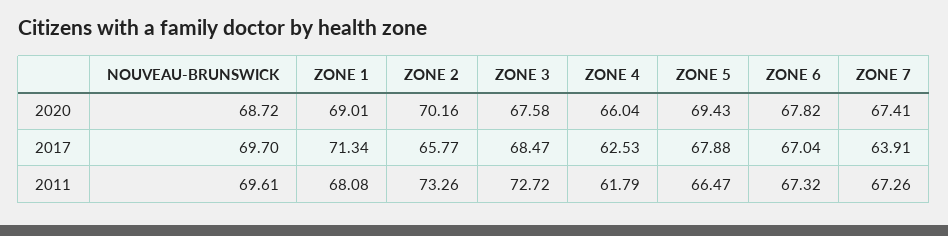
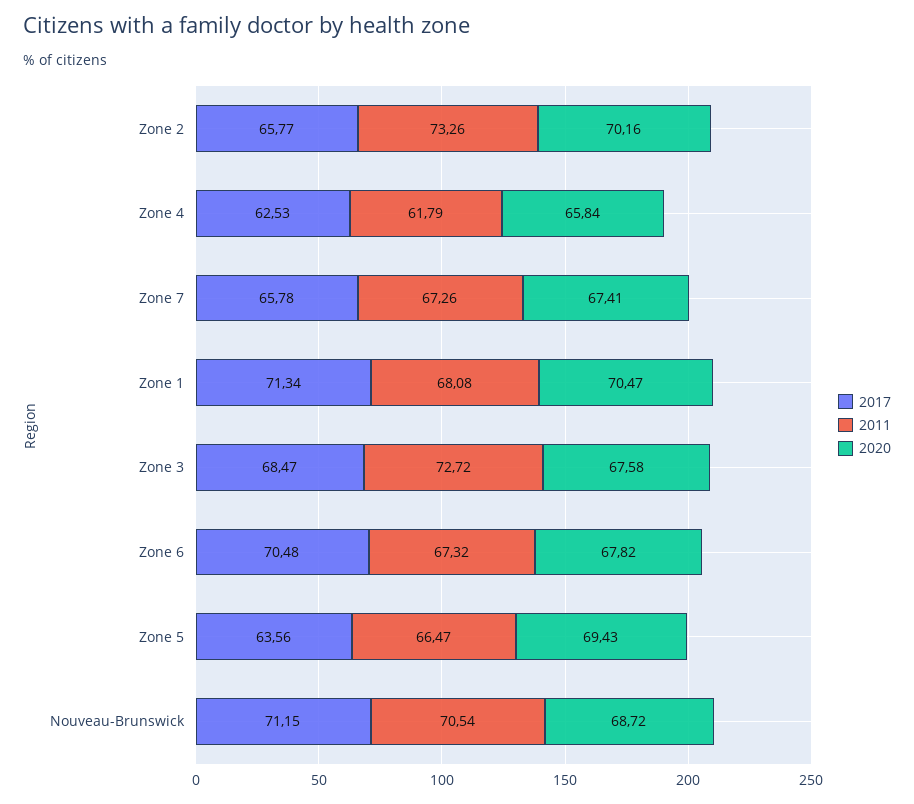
2020, ZONE 1: 69.01 -> 70.47
2020, ZONE 4: 66.04 -> 65.84
2017, NOUVEAU-BRUNSWICK: 69.7 -> 71.15
2017, ZONE 5: 67.88 -> 63.56
2017, ZONE 6: 67.04 -> 70.48
2017, ZONE 7: 63.91 -> 65.78
2011, NOUVEAU-BRUNSWICK: 69.61 -> 70.54

